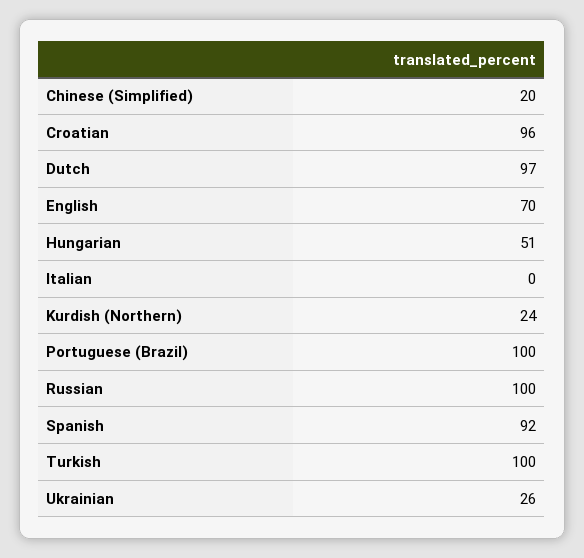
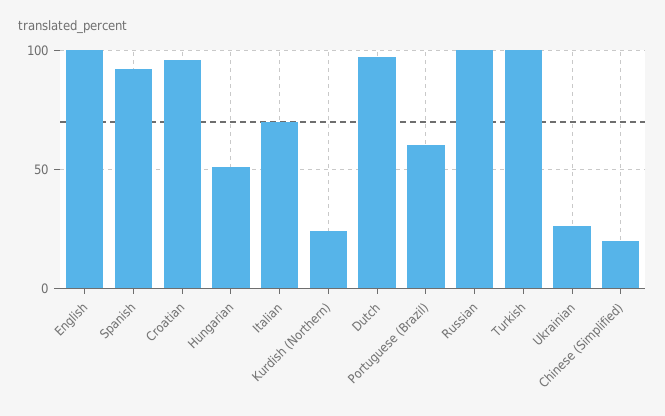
English: 70 -> 100
Italian: 0 -> 70
Portuguese (Brazil): 100 -> 60

